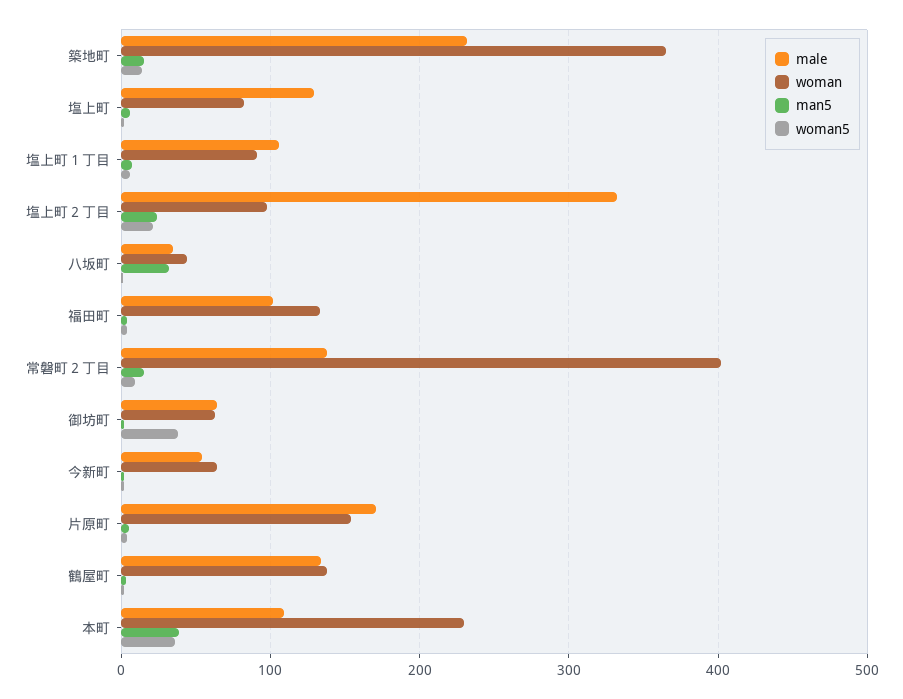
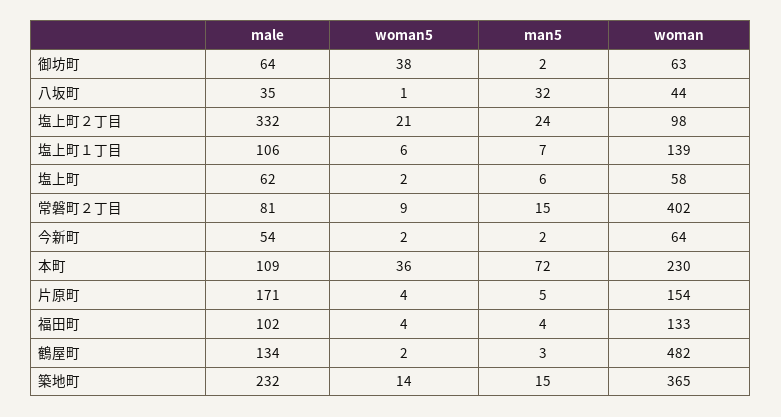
male, 塩上町: 130 -> 62
woman, 塩上町: 80 -> 58
woman, 塩上町１丁目: 90 -> 139
male, 常磐町２丁目: 140 -> 81
woman, 鶴屋町: 140 -> 482
man5, 本町: 40 -> 72

